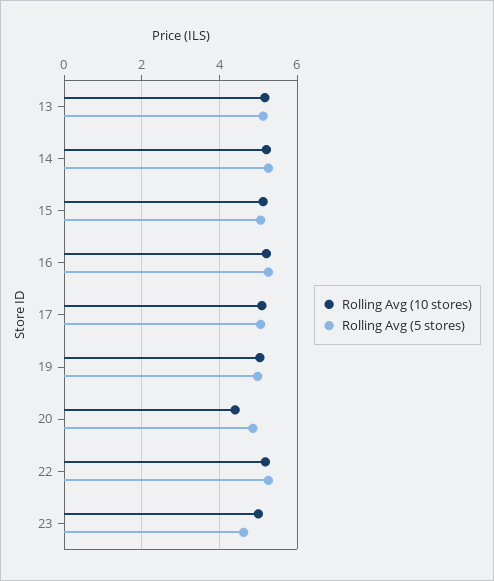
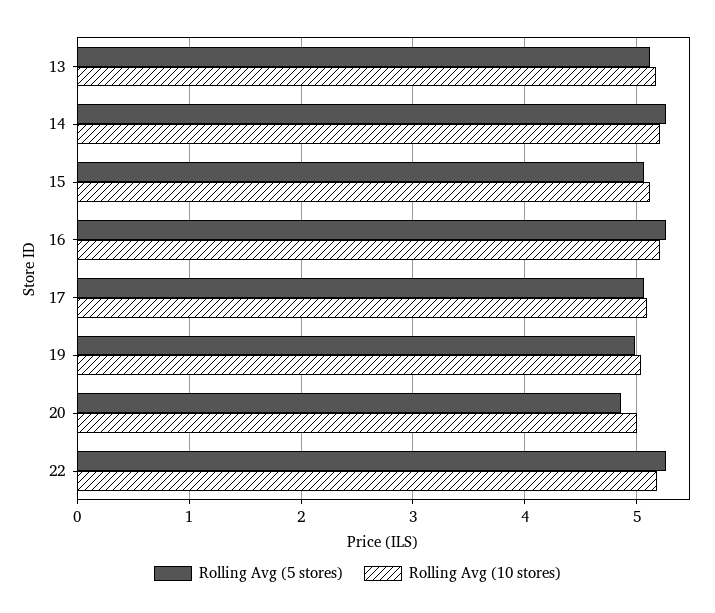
Rolling Avg (10 stores), 20: 4.4 -> 5
Rolling Avg (10 stores), 23: 5 -> none
Rolling Avg (5 stores), 23: 4.6 -> none

